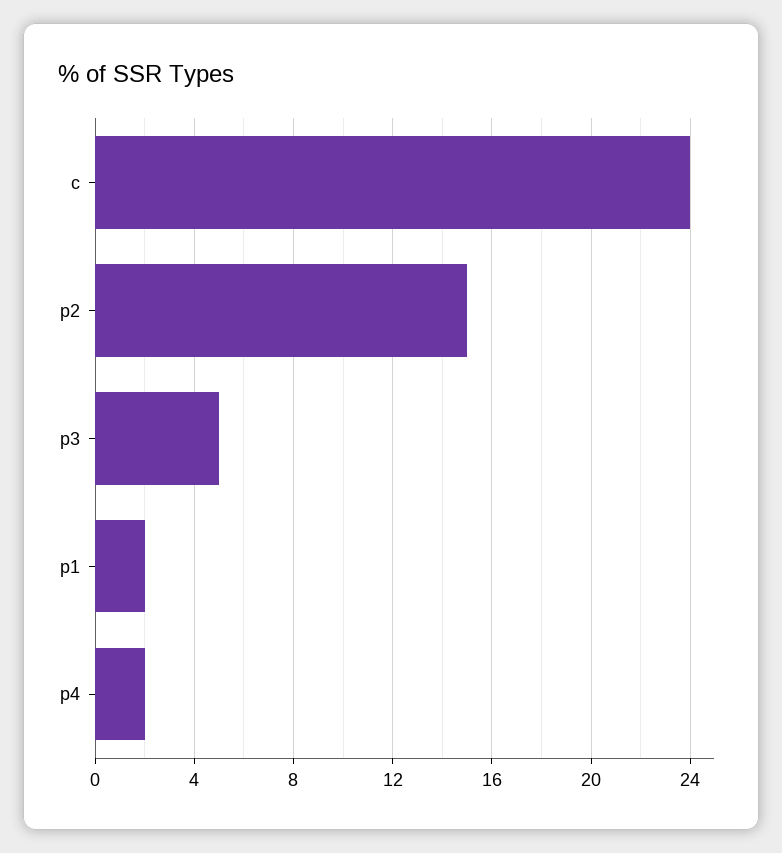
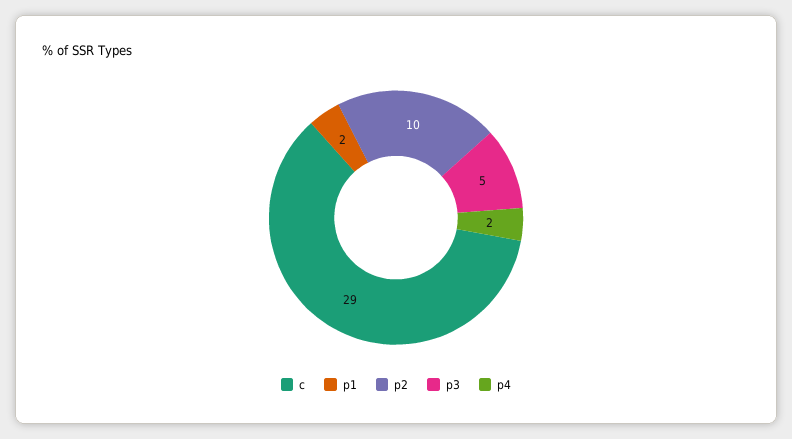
c: 24 -> 29
p2: 15 -> 10

